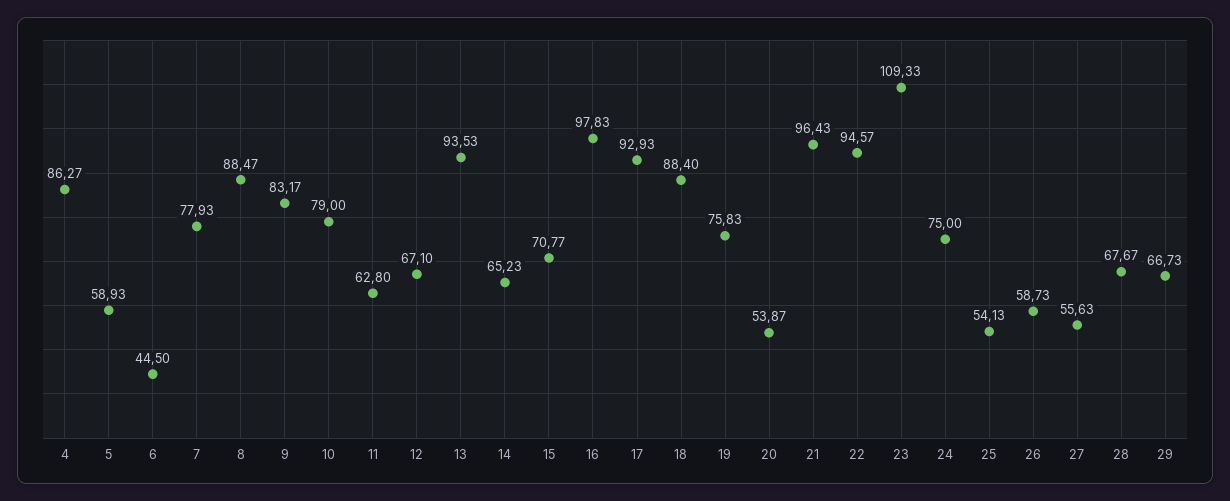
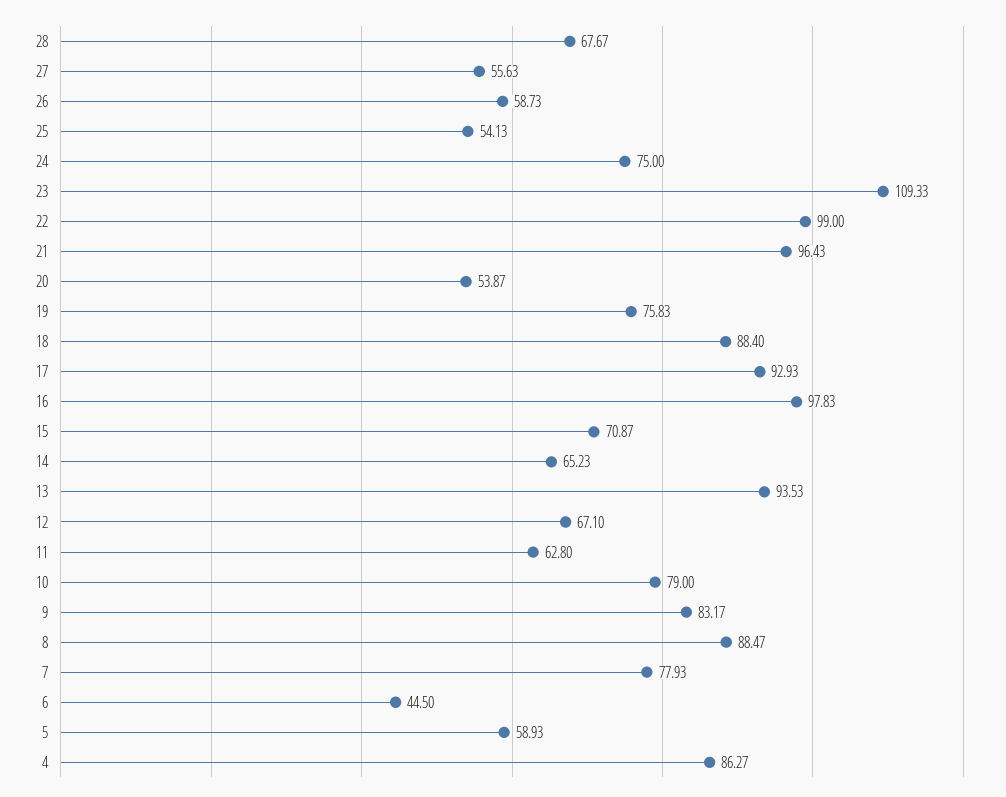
15: 70.77 -> 70.87
22: 94.57 -> 99
29: 66.73 -> none

